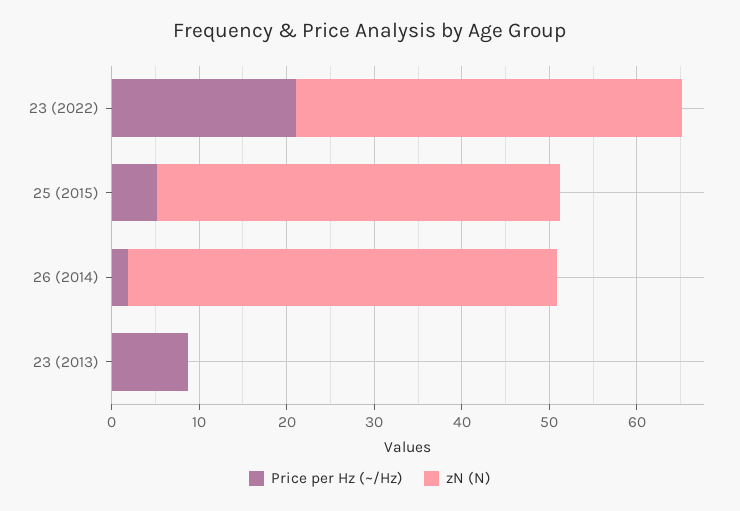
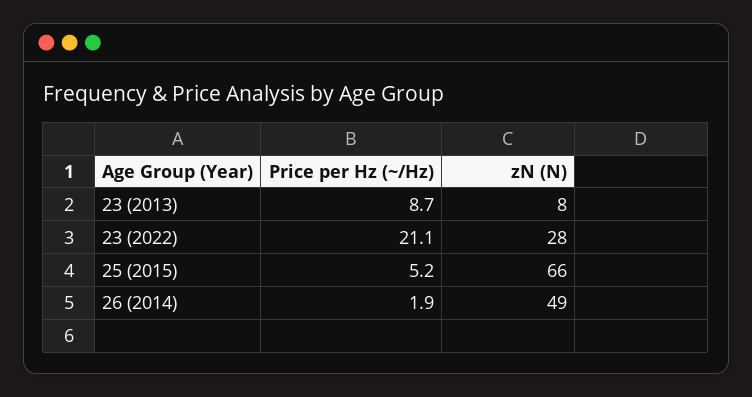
zN (N), 23 (2022): 44 -> 28
zN (N), 25 (2015): 46 -> 66
zN (N), 23 (2013): 0 -> 8

